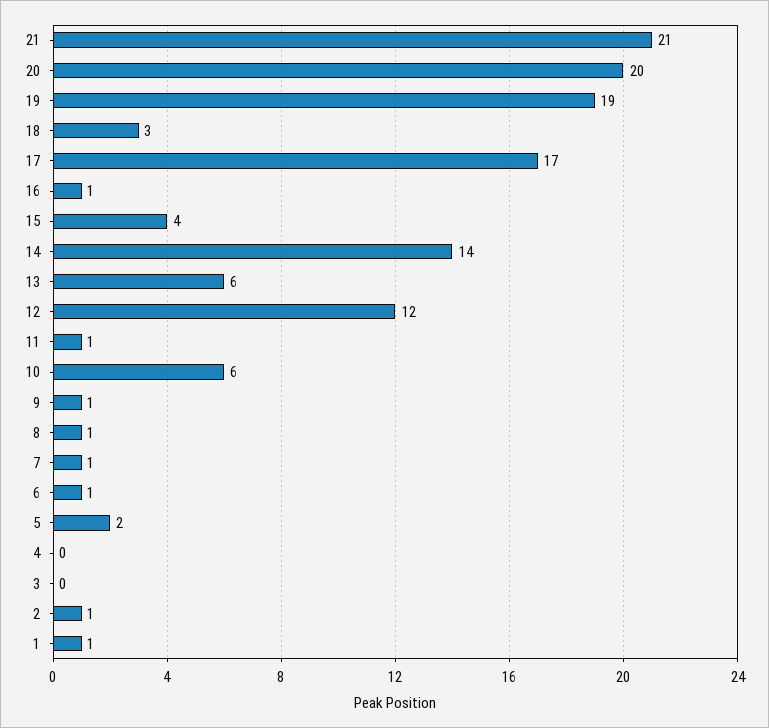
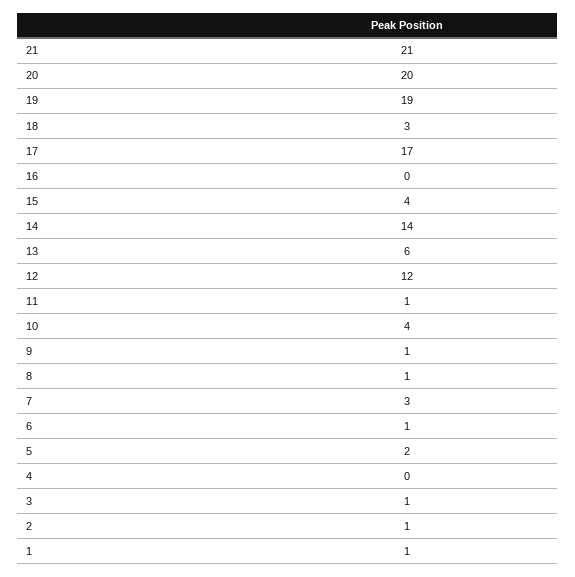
16: 1 -> 0
10: 6 -> 4
7: 1 -> 3
3: 0 -> 1

